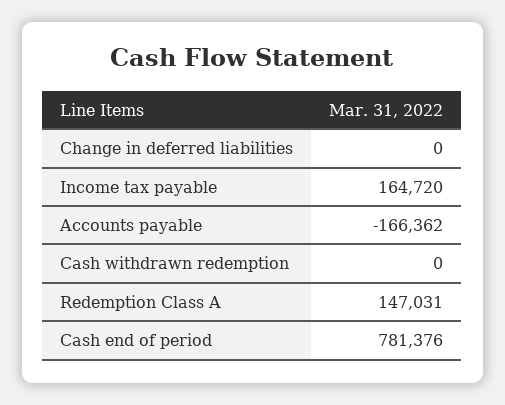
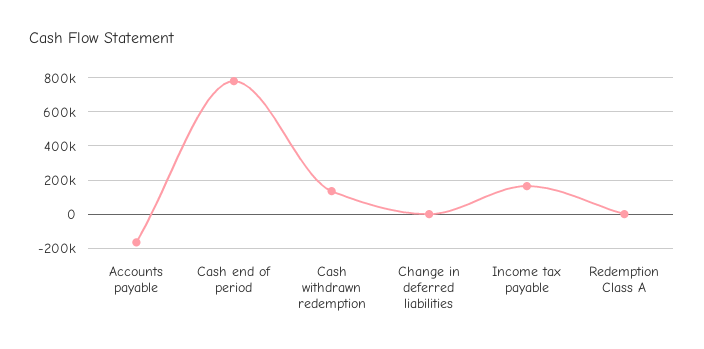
Cash withdrawn redemption: 0 -> 150000
Redemption Class A: 147031 -> 0

